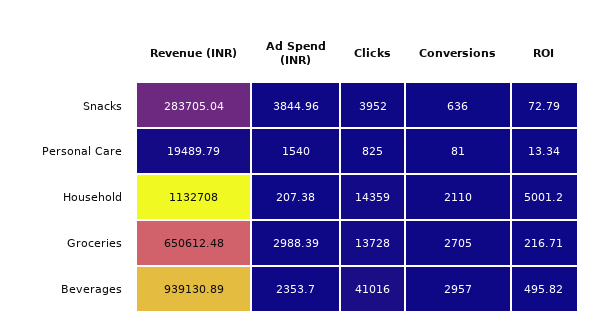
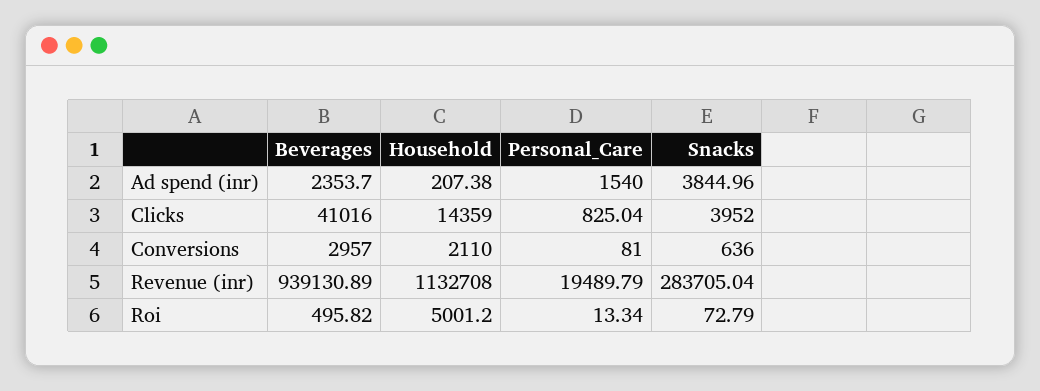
Clicks, Personal Care: 825 -> 825.04
Revenue (INR), Groceries: 650612.48 -> none
Ad Spend (INR), Groceries: 2988.39 -> none
Clicks, Groceries: 13728 -> none
Conversions, Groceries: 2705 -> none
ROI, Groceries: 216.71 -> none

